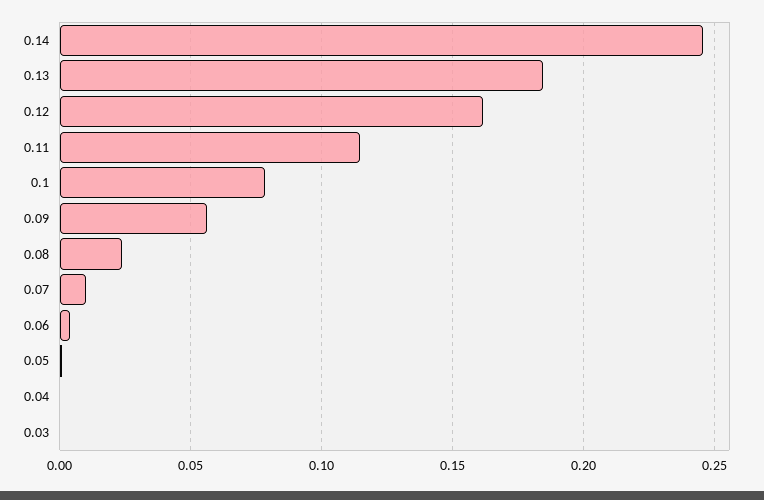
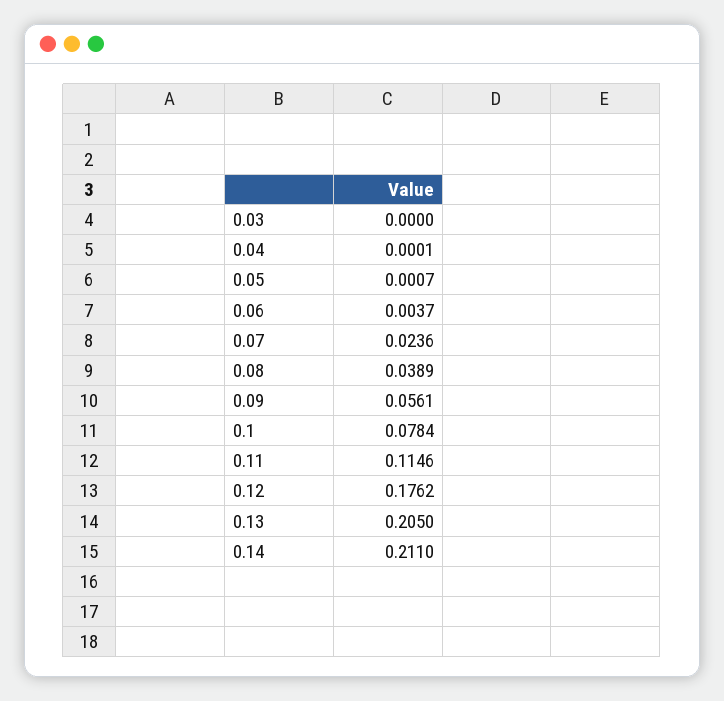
0.14: 0.245 -> 0.211
0.13: 0.185 -> 0.205
0.12: 0.16 -> 0.1762
0.08: 0.025 -> 0.0389
0.07: 0.01 -> 0.0236

